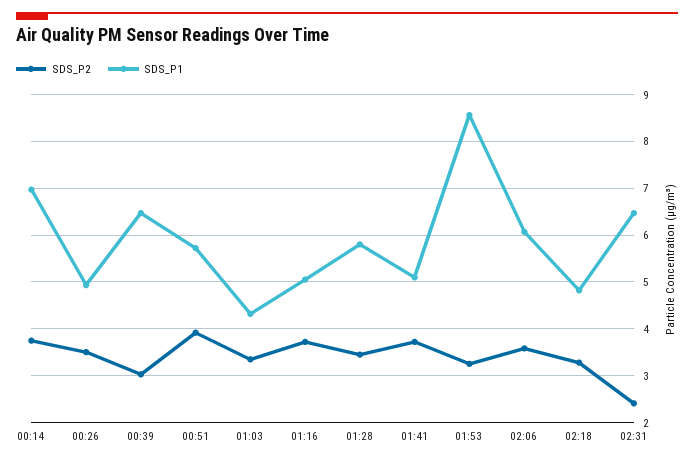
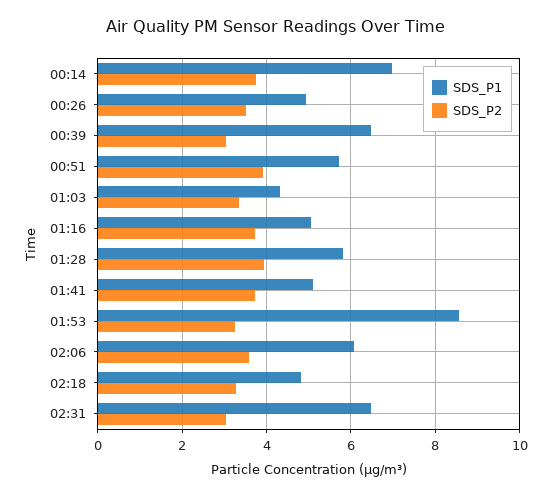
SDS_P2, 01:28: 3.4 -> 4
SDS_P2, 02:31: 2.4 -> 3

